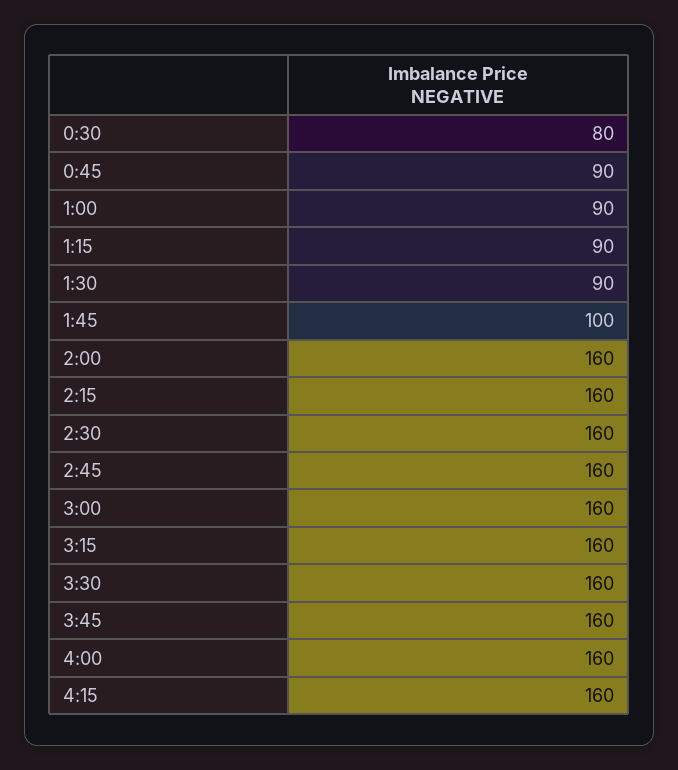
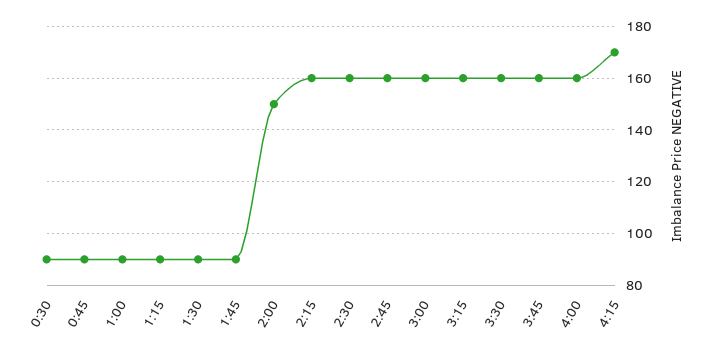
0:30: 80 -> 90
1:45: 100 -> 90
2:00: 160 -> 150
4:15: 160 -> 170

